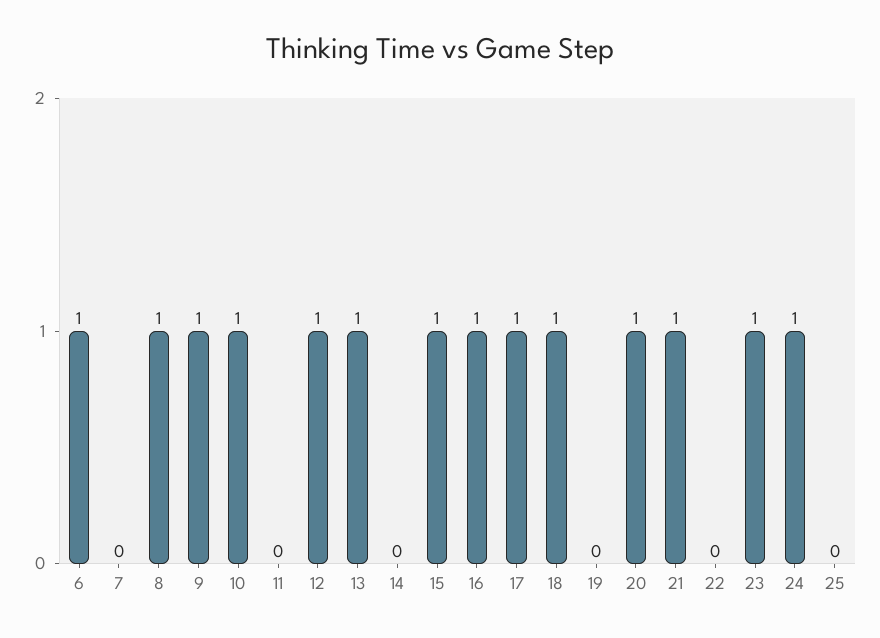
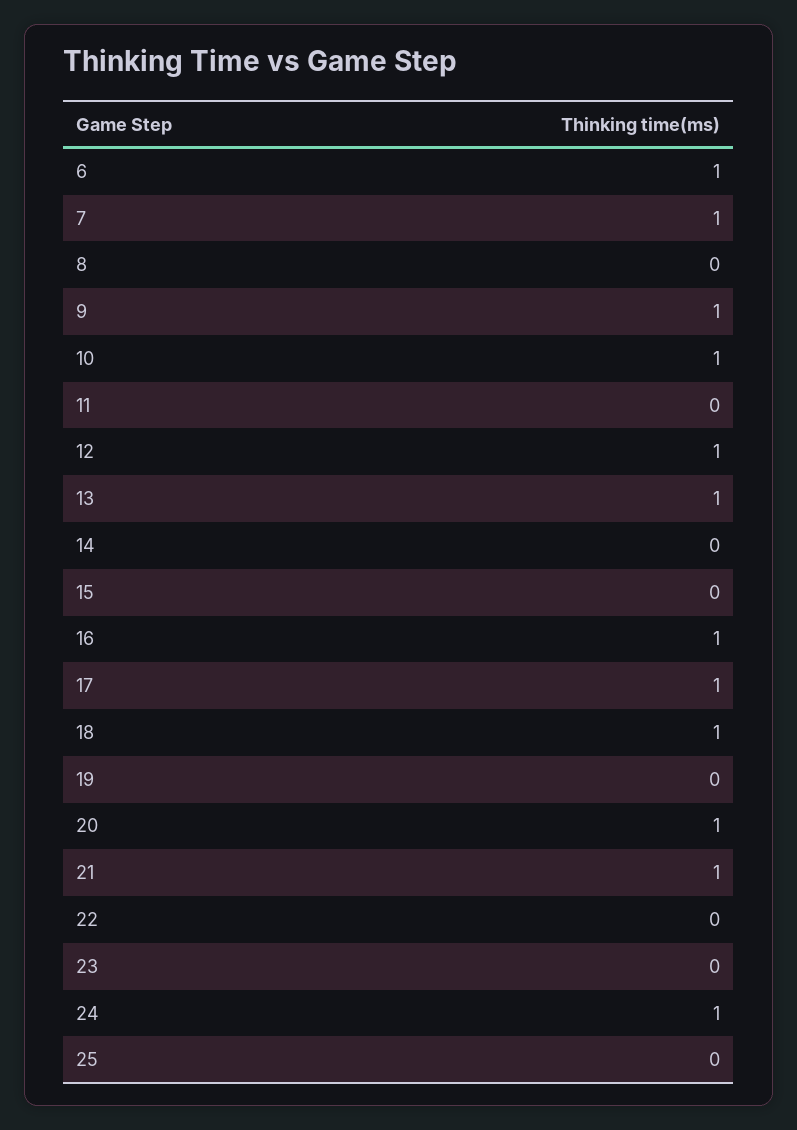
7: 0 -> 1
8: 1 -> 0
15: 1 -> 0
23: 1 -> 0

